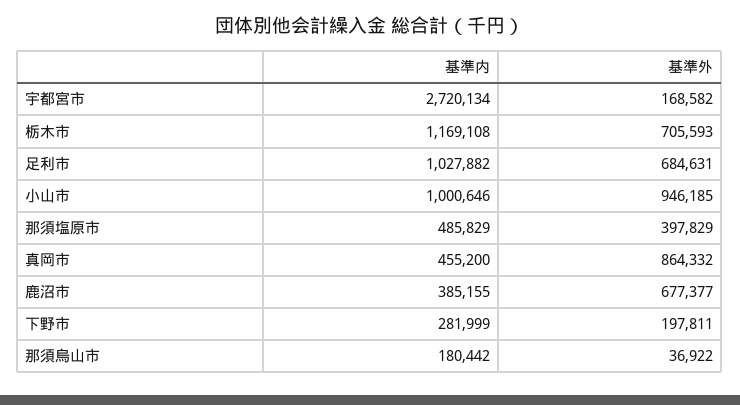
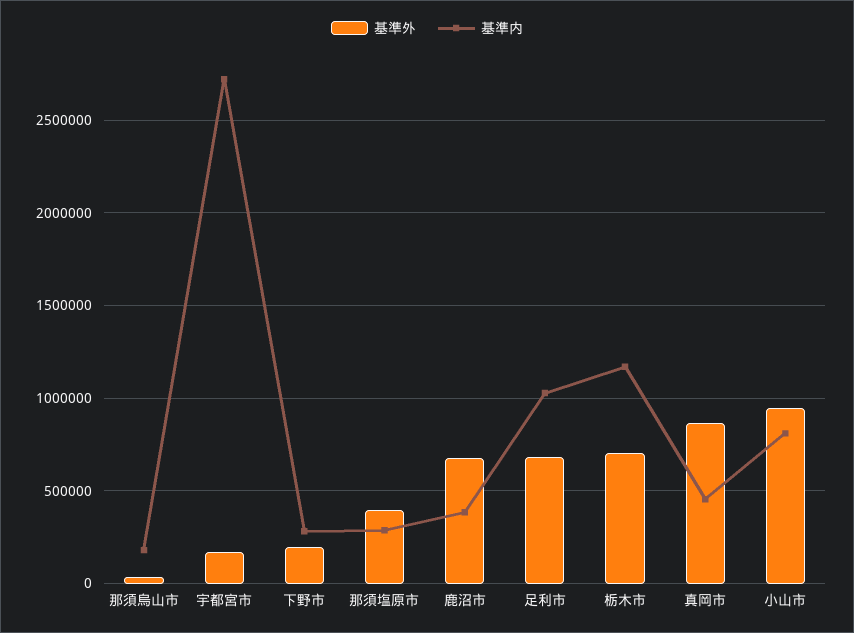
基準内, 小山市: 1000646 -> 800000
基準内, 那須塩原市: 485829 -> 300000

